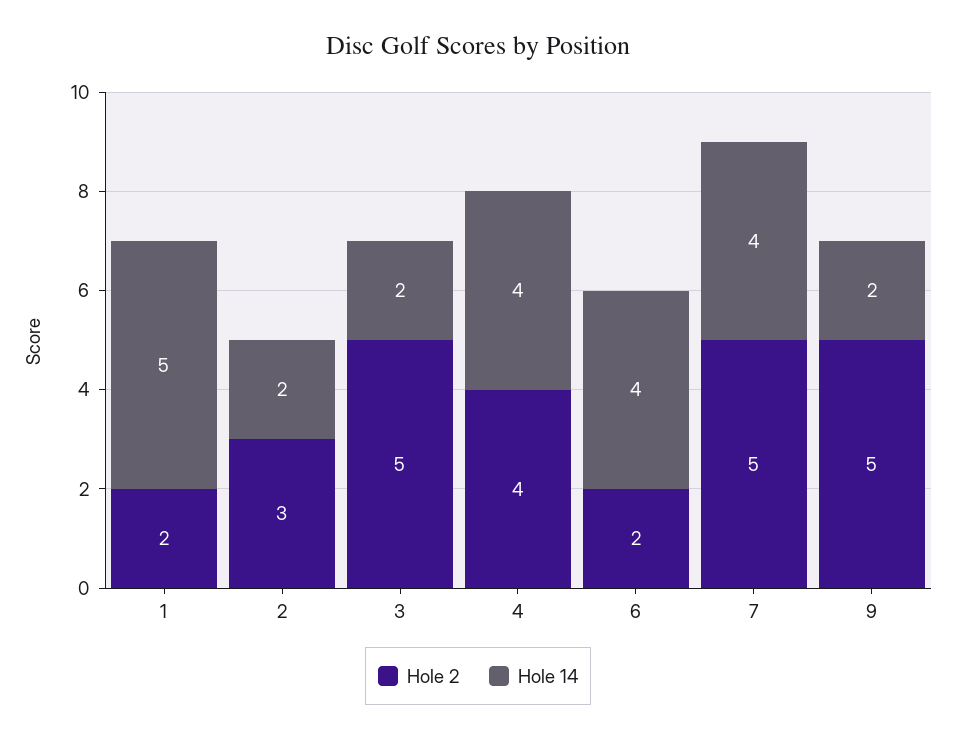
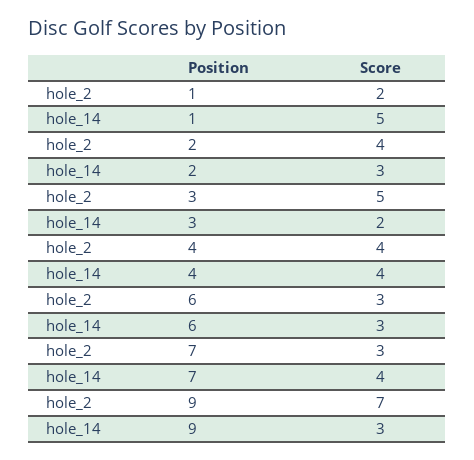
Hole 2, 2: 3 -> 4
Hole 14, 2: 2 -> 3
Hole 2, 6: 2 -> 3
Hole 14, 6: 4 -> 3
Hole 2, 7: 5 -> 3
Hole 2, 9: 5 -> 7
Hole 14, 9: 2 -> 3

